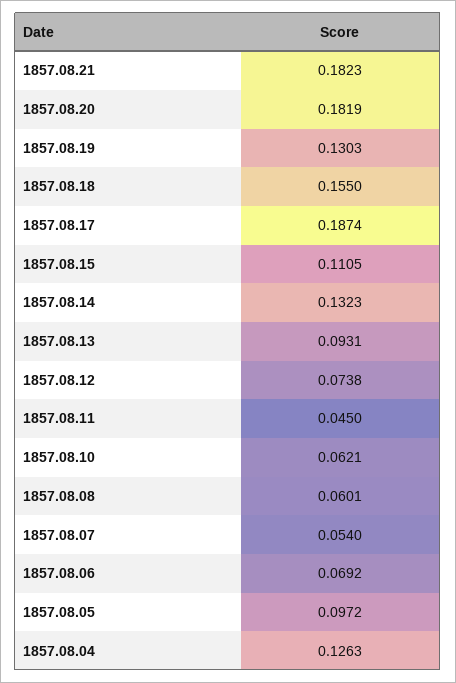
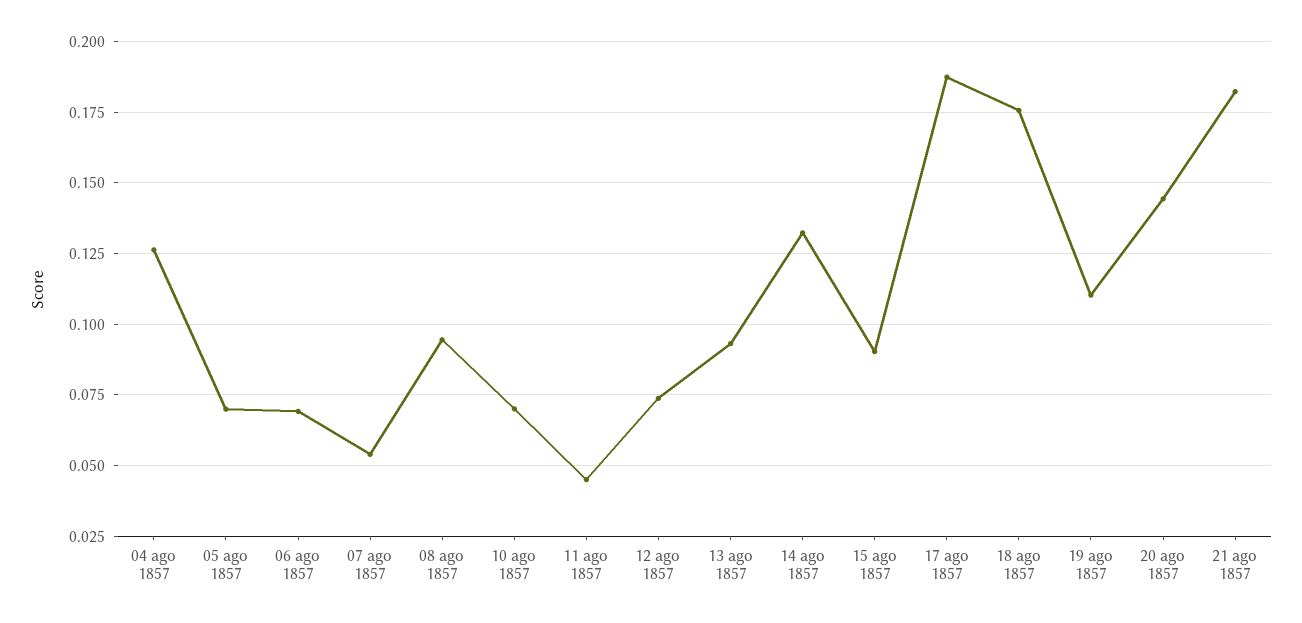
1857.08.20: 0.1819 -> 0.145
1857.08.19: 0.1303 -> 0.11
1857.08.18: 0.155 -> 0.175
1857.08.15: 0.1105 -> 0.09
1857.08.10: 0.0621 -> 0.07
1857.08.08: 0.0601 -> 0.095
1857.08.05: 0.0972 -> 0.07

